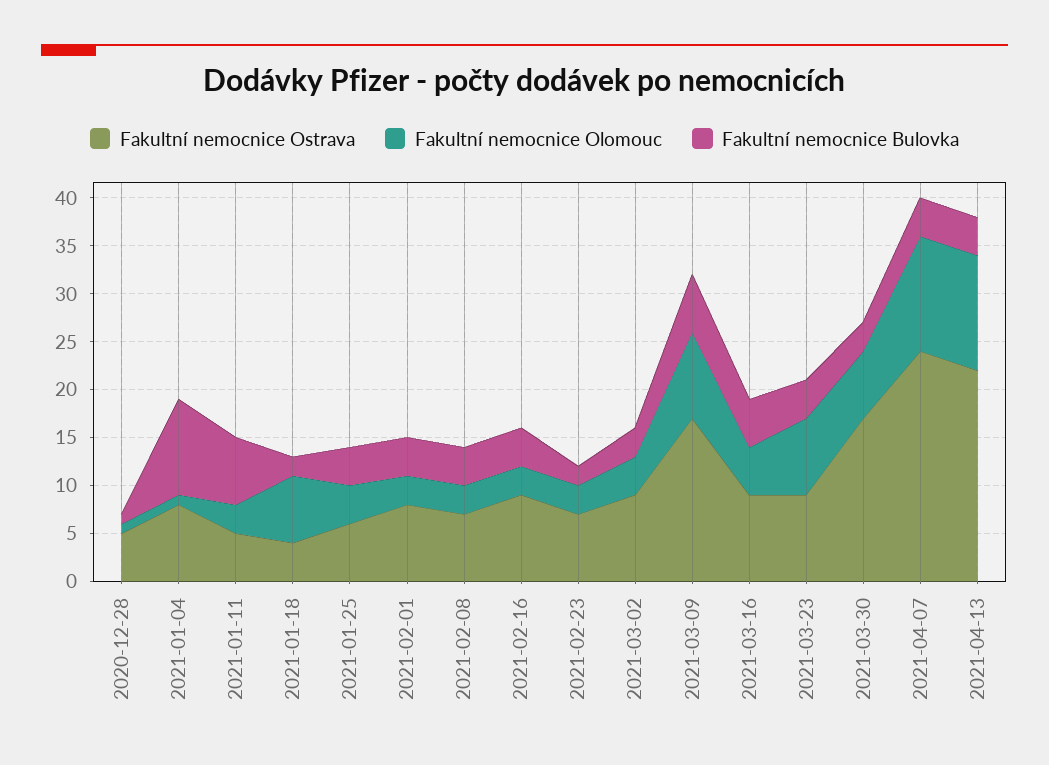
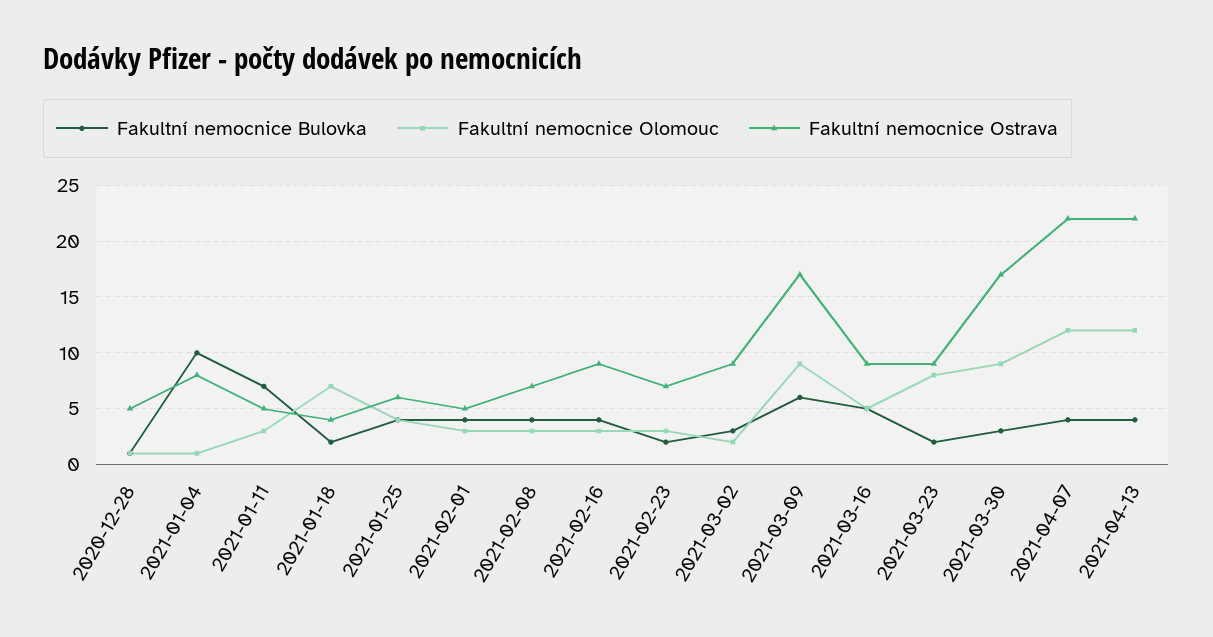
Fakultní nemocnice Ostrava, 2021-02-01: 8 -> 5
Fakultní nemocnice Olomouc, 2021-03-02: 4 -> 2
Fakultní nemocnice Bulovka, 2021-03-23: 4 -> 2
Fakultní nemocnice Olomouc, 2021-03-30: 7 -> 9
Fakultní nemocnice Ostrava, 2021-04-07: 24 -> 22

